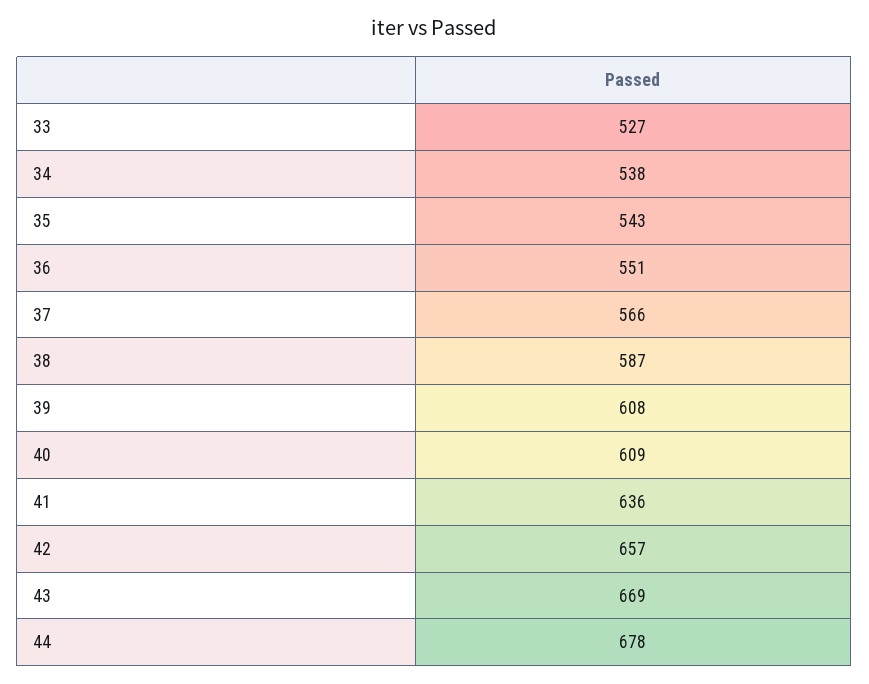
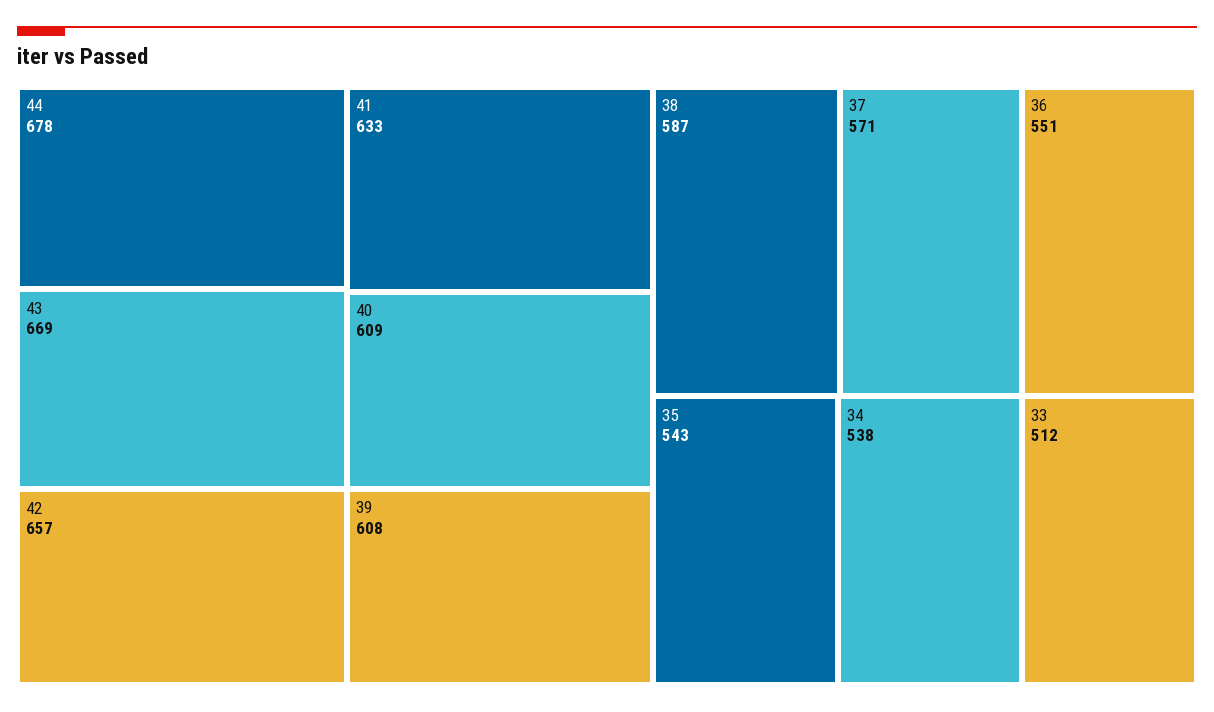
33: 527 -> 512
37: 566 -> 571
41: 636 -> 633

